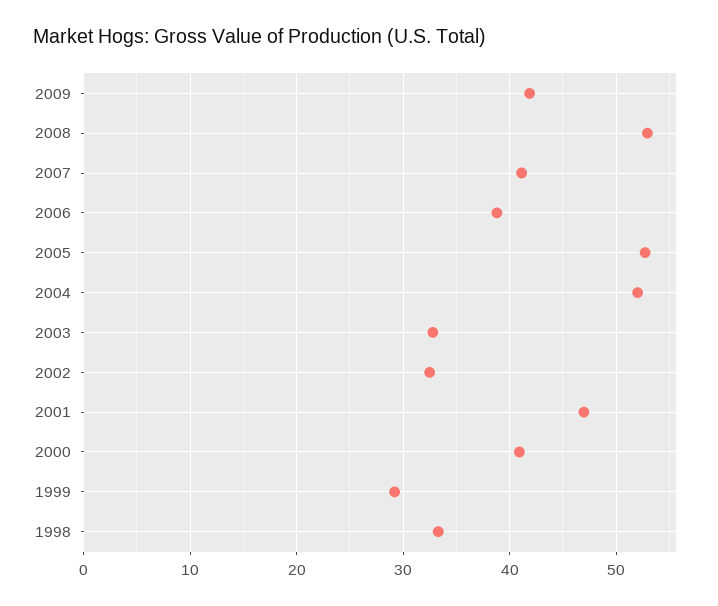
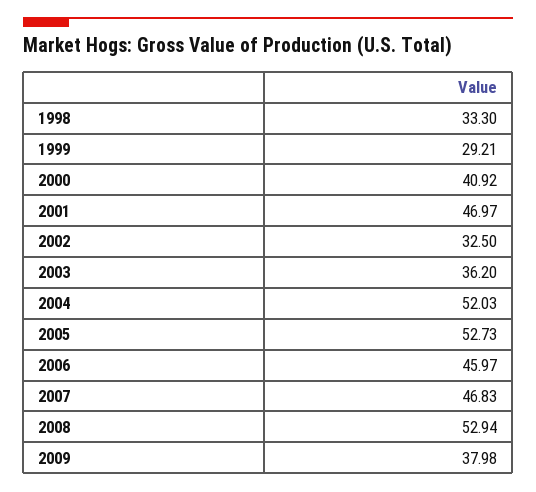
2009: 42 -> 37.98
2007: 41 -> 46.83
2006: 39 -> 45.97
2003: 33 -> 36.2

